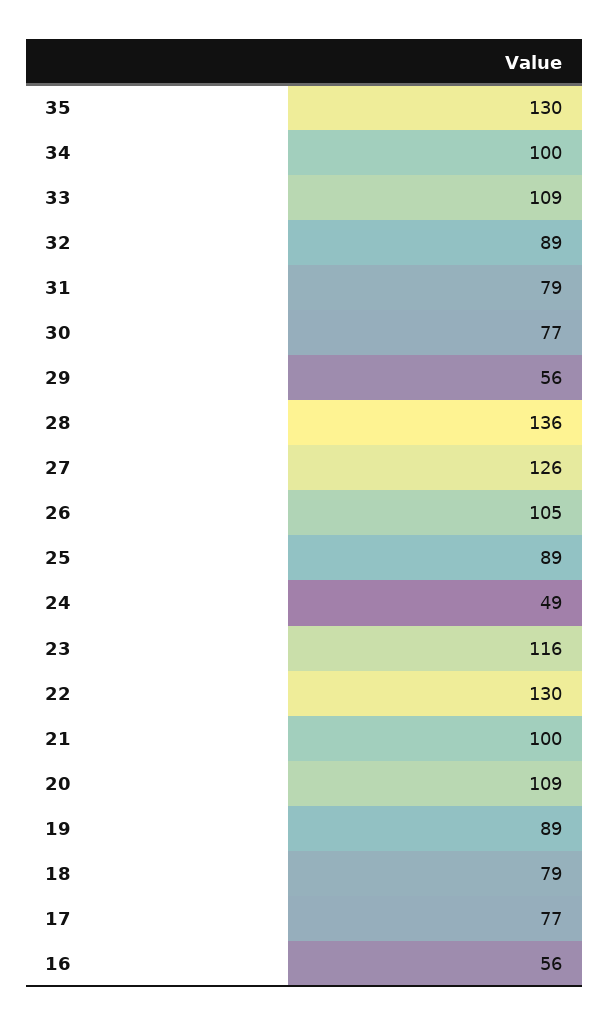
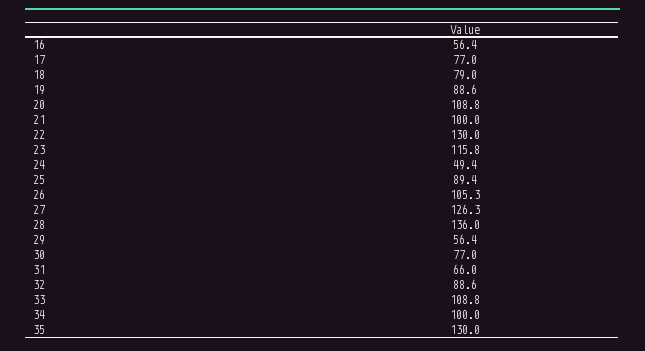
31: 79 -> 66

